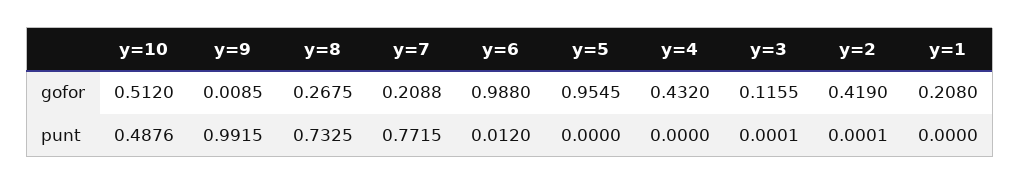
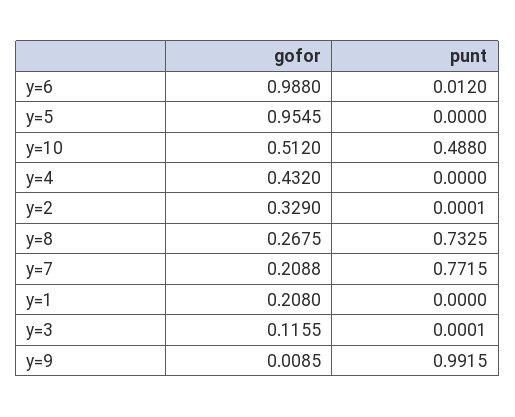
y=2, gofor: 0.419 -> 0.329
y=10, punt: 0.4876 -> 0.488

